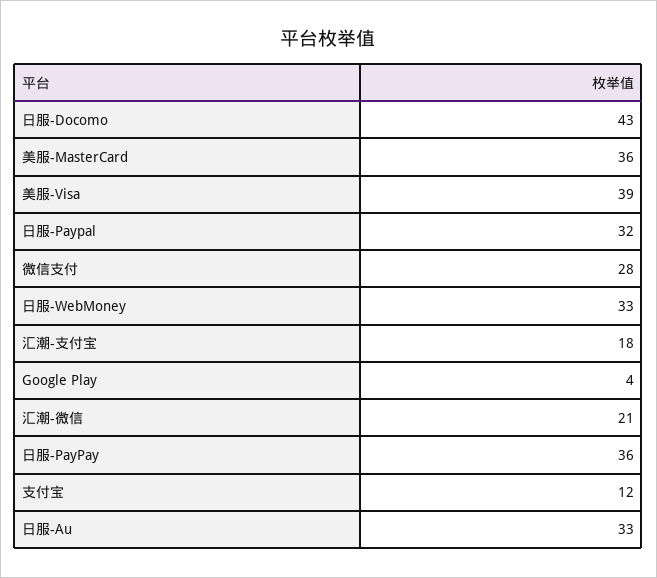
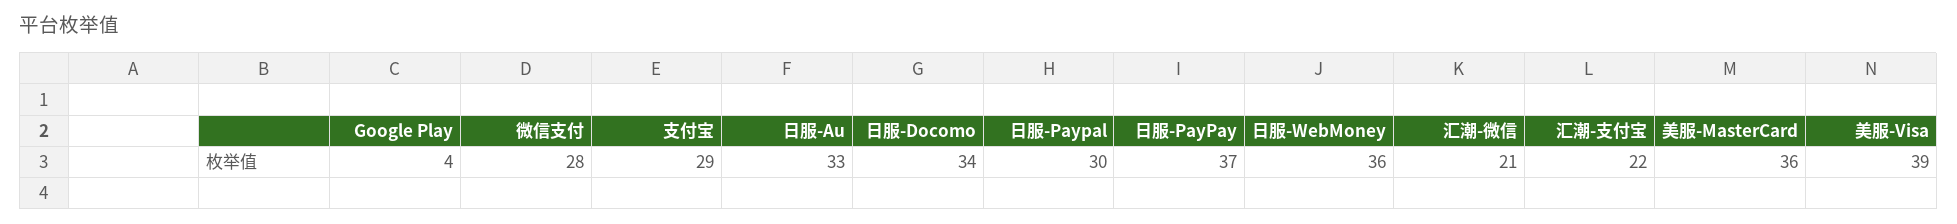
日服-Docomo: 43 -> 34
日服-Paypal: 32 -> 30
日服-WebMoney: 33 -> 36
汇潮-支付宝: 18 -> 22
日服-PayPay: 36 -> 37
支付宝: 12 -> 29

